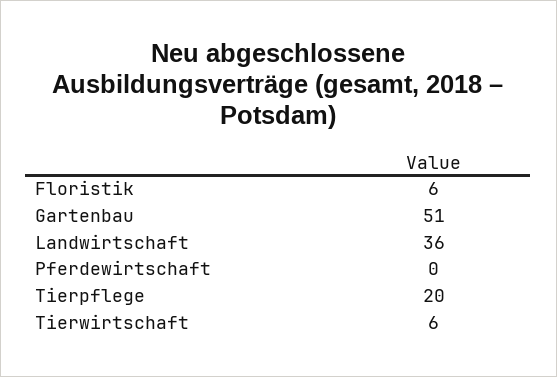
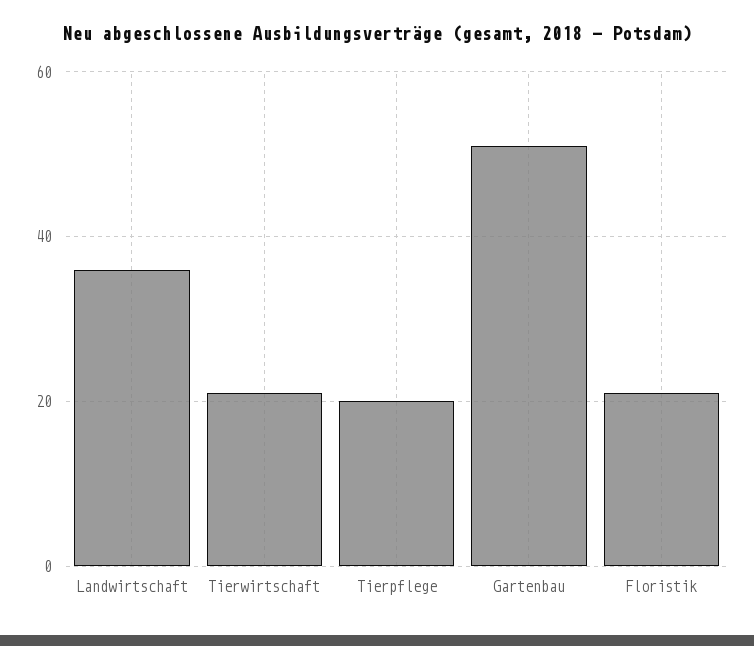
Floristik: 6 -> 20
Pferdewirtschaft: 0 -> none
Tierwirtschaft: 6 -> 20

